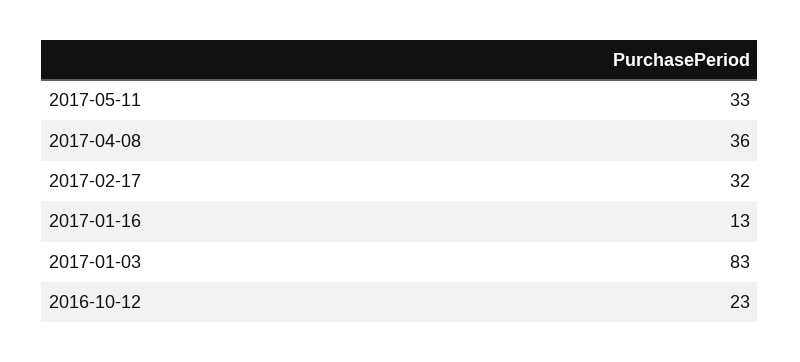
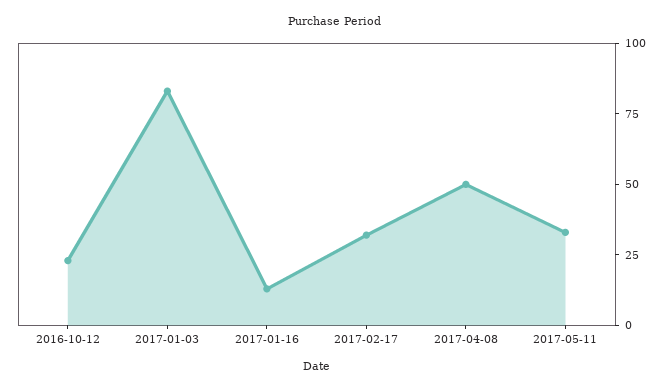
2017-04-08: 36 -> 50

